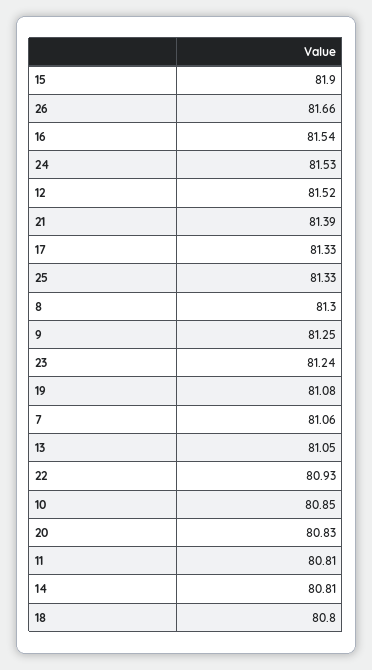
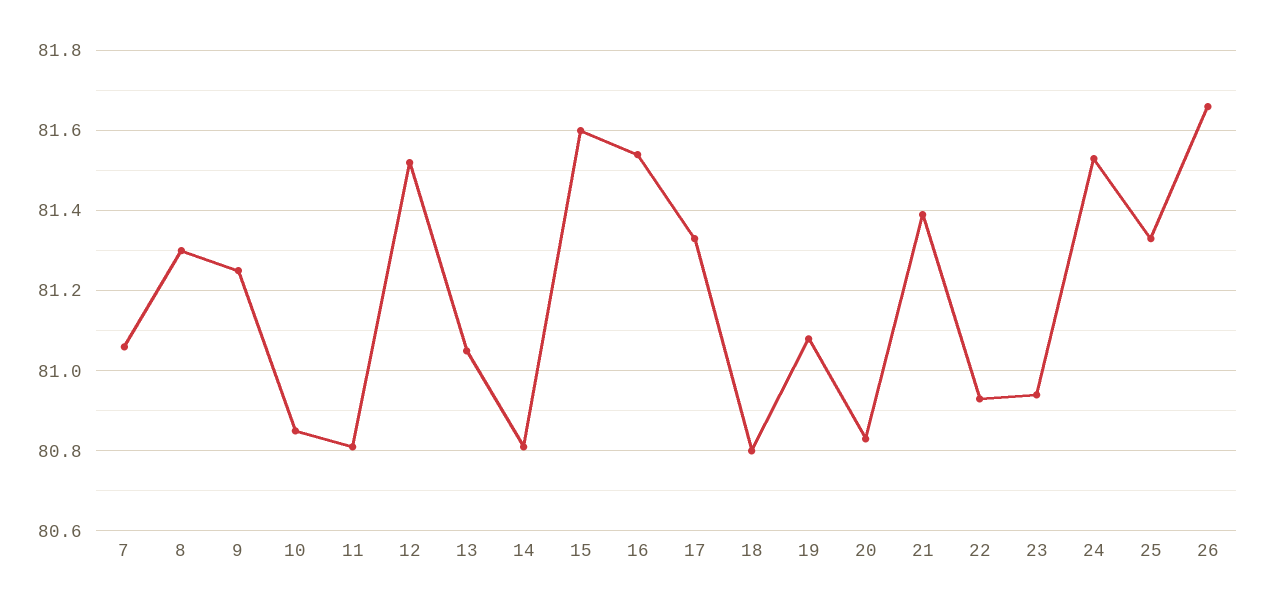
15: 81.9 -> 81.6
23: 81.24 -> 80.95

